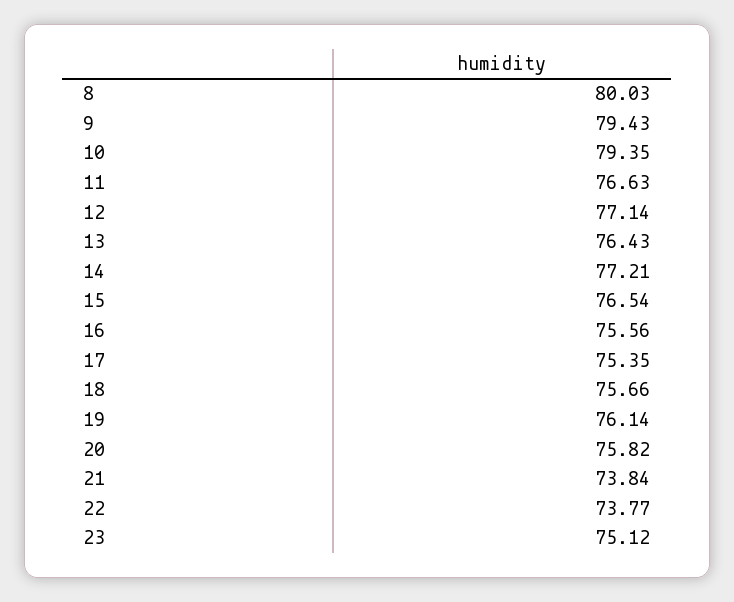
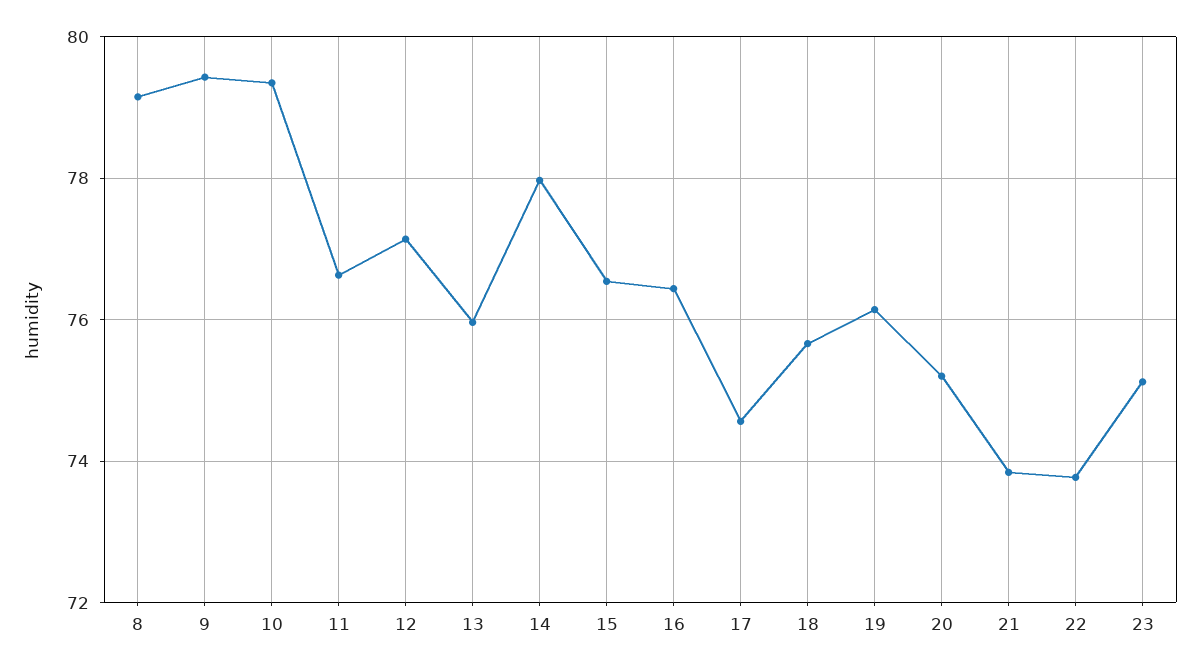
8: 80.03 -> 79.2
13: 76.43 -> 76
14: 77.21 -> 78
16: 75.56 -> 76.4
17: 75.35 -> 74.6
20: 75.82 -> 75.2

